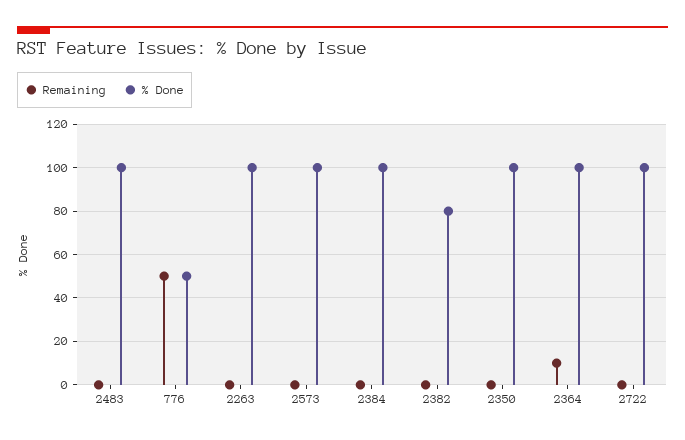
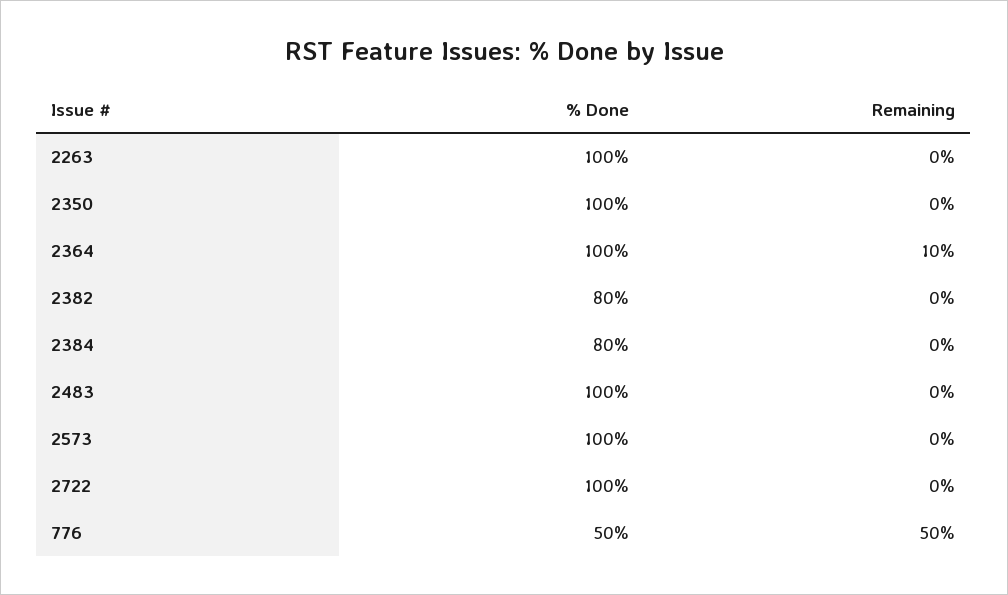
% Done, 2384: 100 -> 80

